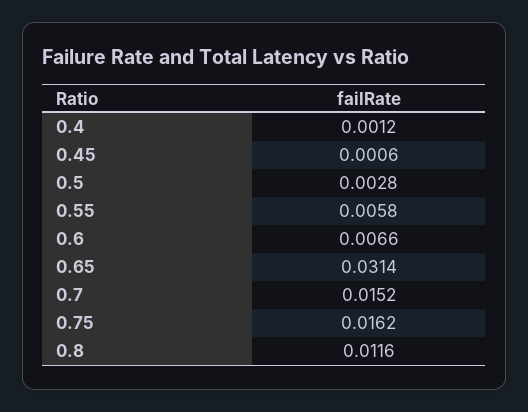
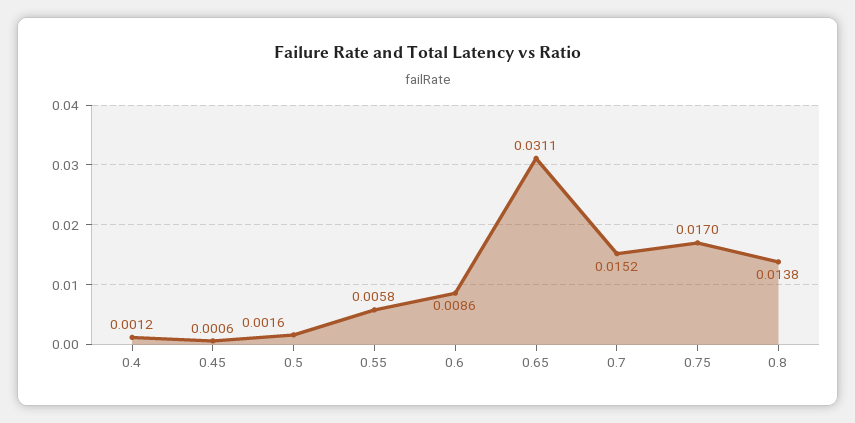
0.5: 0.0028 -> 0.0016
0.6: 0.0066 -> 0.0086
0.65: 0.0314 -> 0.0311
0.75: 0.0162 -> 0.017
0.8: 0.0116 -> 0.0138

